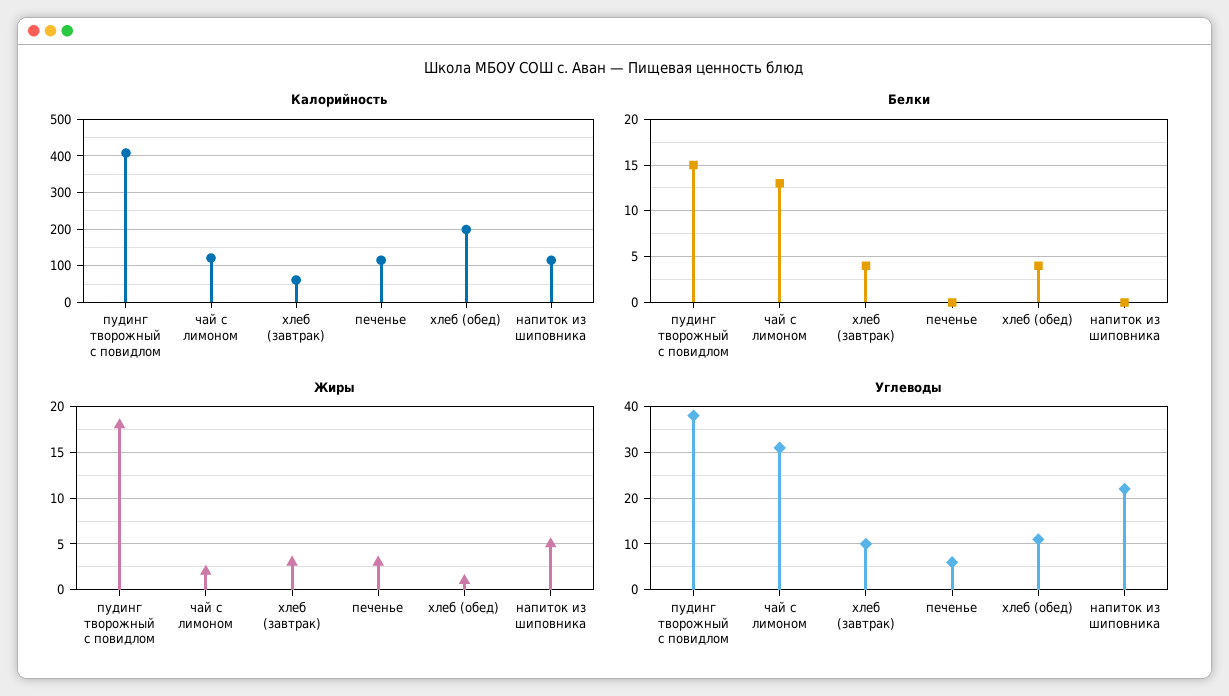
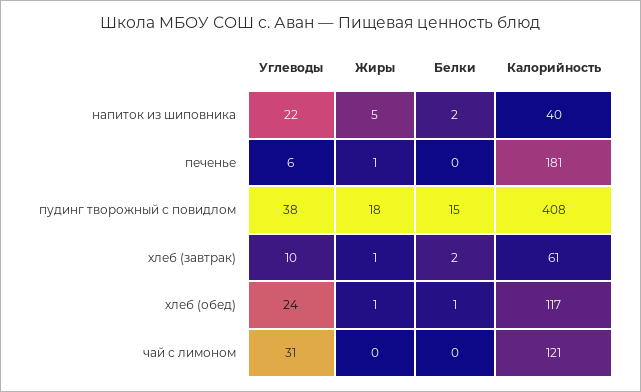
Калорийность, печенье: 120 -> 181
Калорийность, хлеб (обед): 200 -> 117
Калорийность, напиток из шиповника: 120 -> 40
Белки, чай с лимоном: 13 -> 0
Белки, хлеб (завтрак): 4 -> 2
Белки, хлеб (обед): 4 -> 1
Белки, напиток из шиповника: 0 -> 2
Жиры, чай с лимоном: 2 -> 0
Жиры, хлеб (завтрак): 3 -> 1
Жиры, печенье: 3 -> 1
Углеводы, хлеб (обед): 10 -> 24

